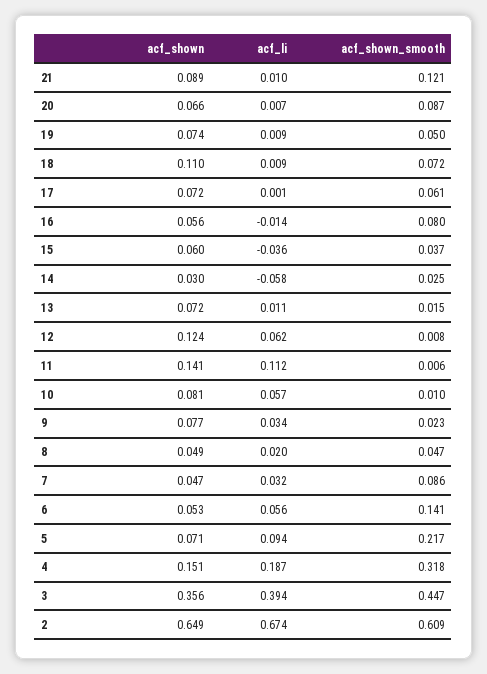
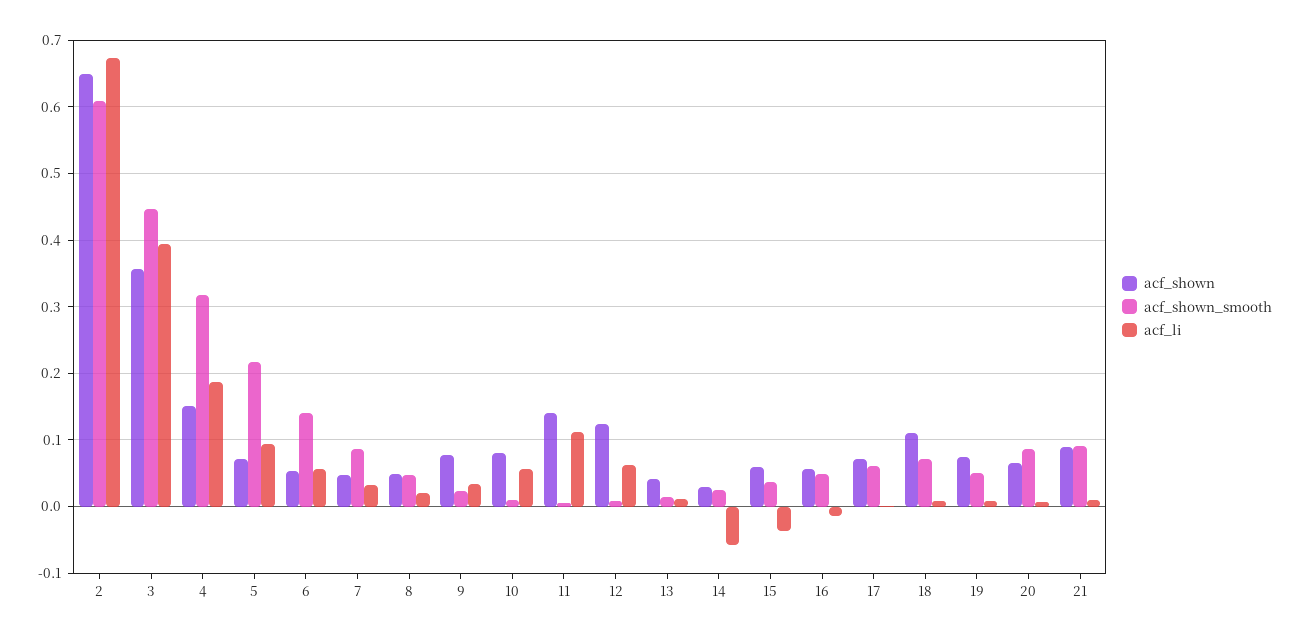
acf_shown_smooth, 21: 0.121 -> 0.09
acf_shown_smooth, 16: 0.08 -> 0.05
acf_shown, 13: 0.072 -> 0.04

